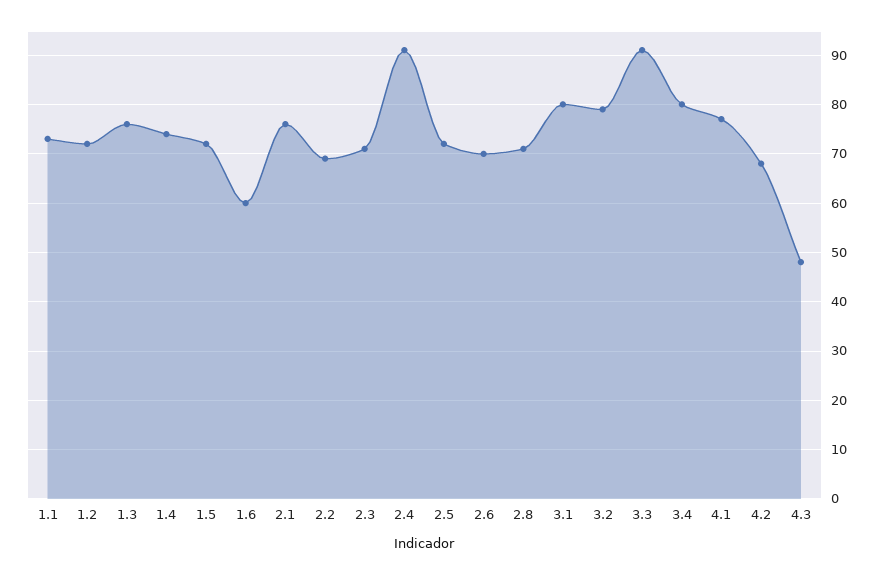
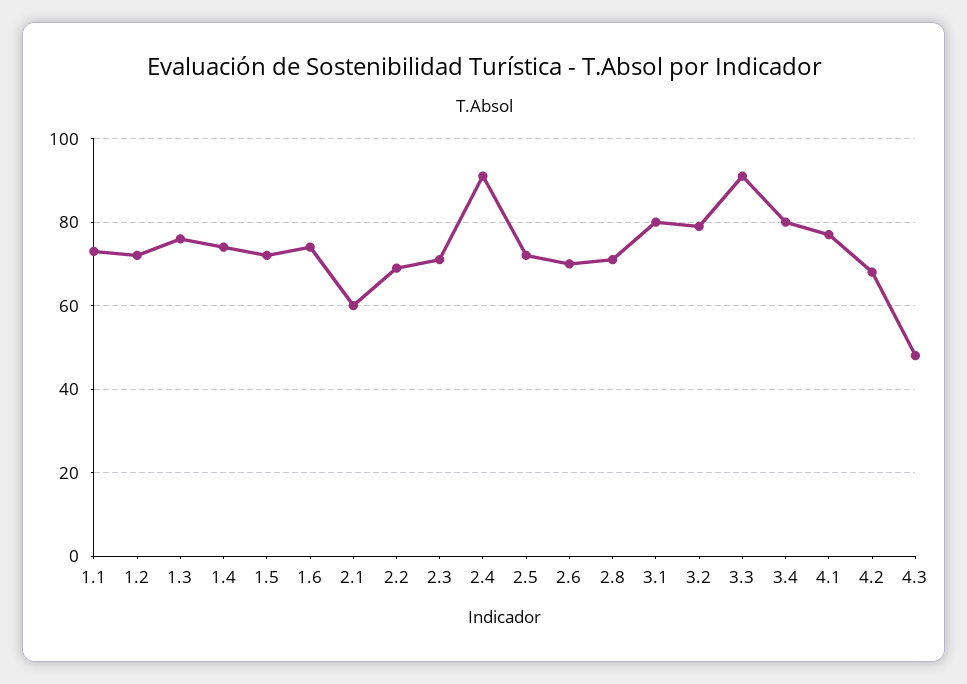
1.6: 60 -> 75
2.1: 75 -> 60

